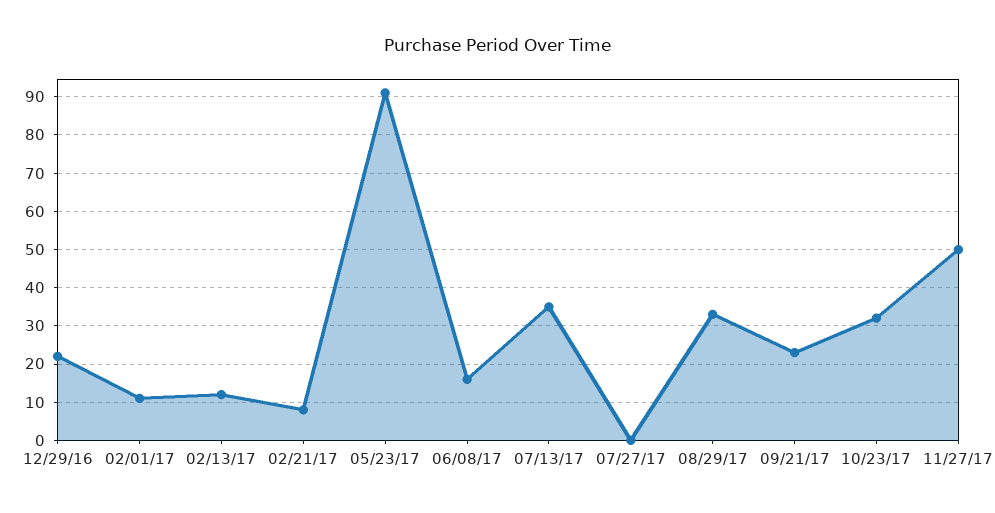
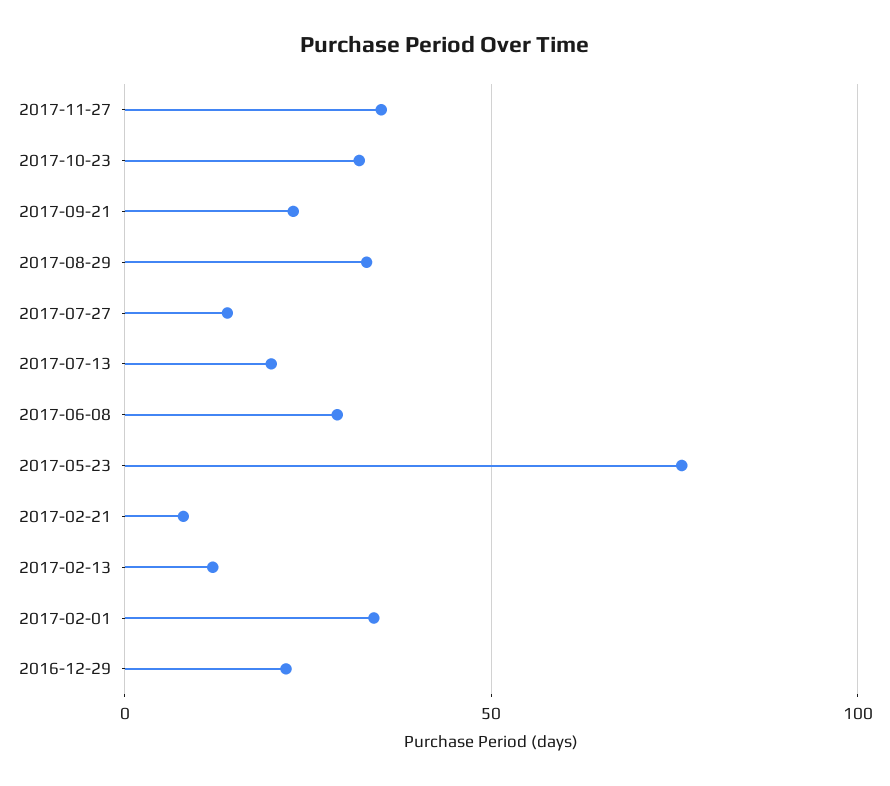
02/01/17: 10 -> 35
05/23/17: 90 -> 75
06/08/17: 15 -> 30
07/13/17: 35 -> 20
07/27/17: 0 -> 15
11/27/17: 50 -> 35

